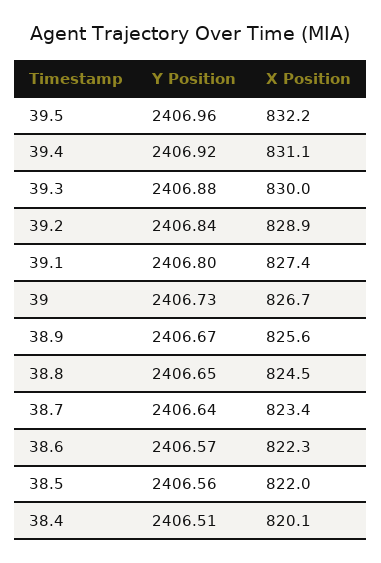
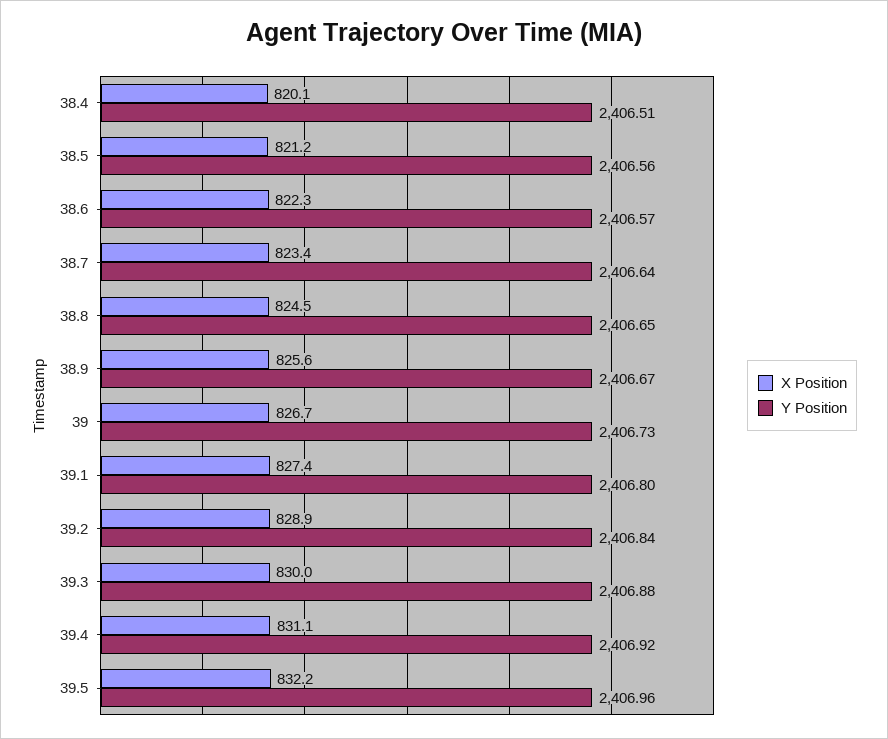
X Position, 38.5: 822 -> 821.2

